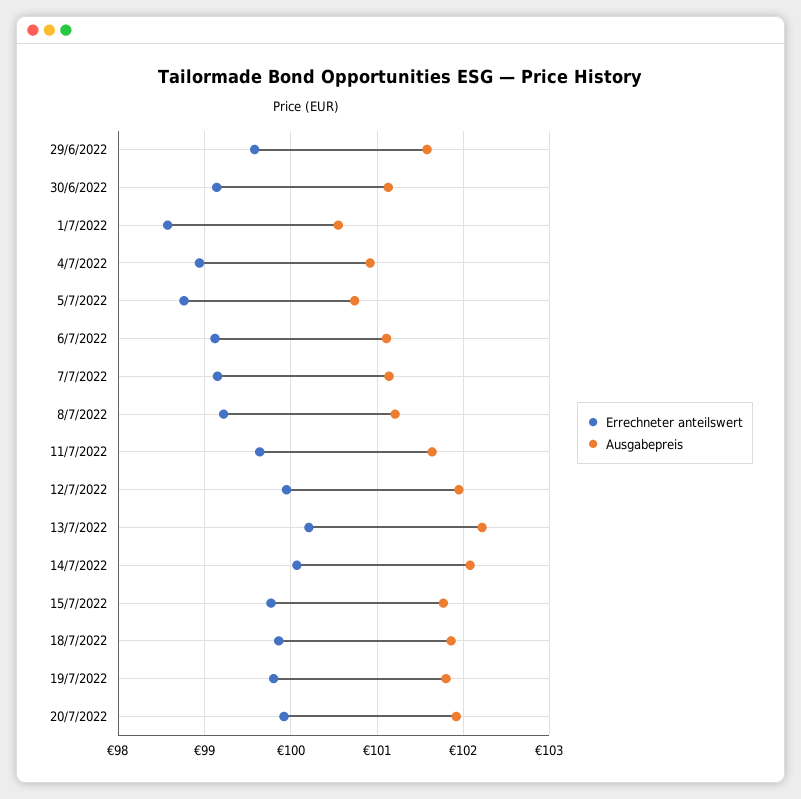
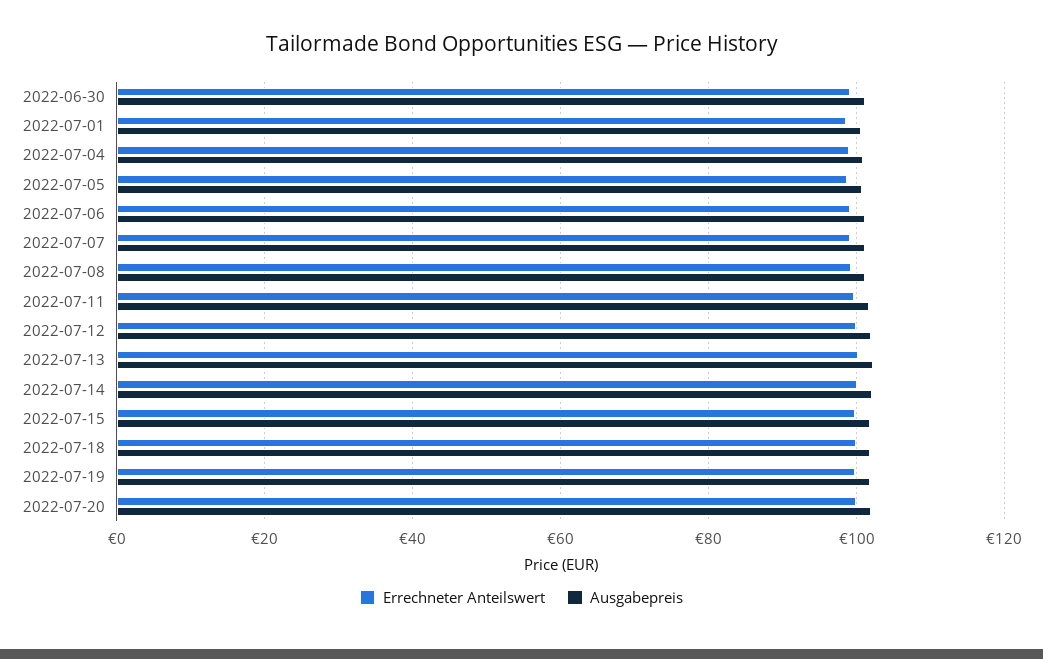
Errechneter anteilswert, 29/6/2022: 99.6 -> none
Ausgabepreis, 29/6/2022: 101.6 -> none

